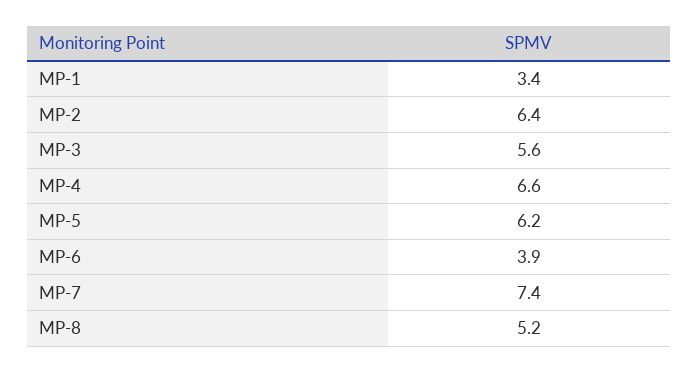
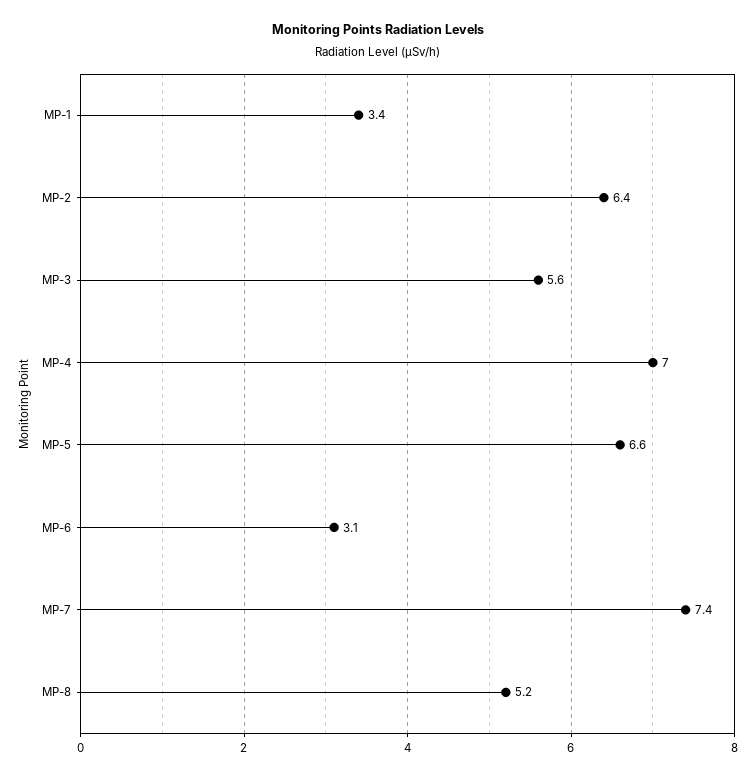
MP-4: 6.6 -> 7
MP-5: 6.2 -> 6.6
MP-6: 3.9 -> 3.1

